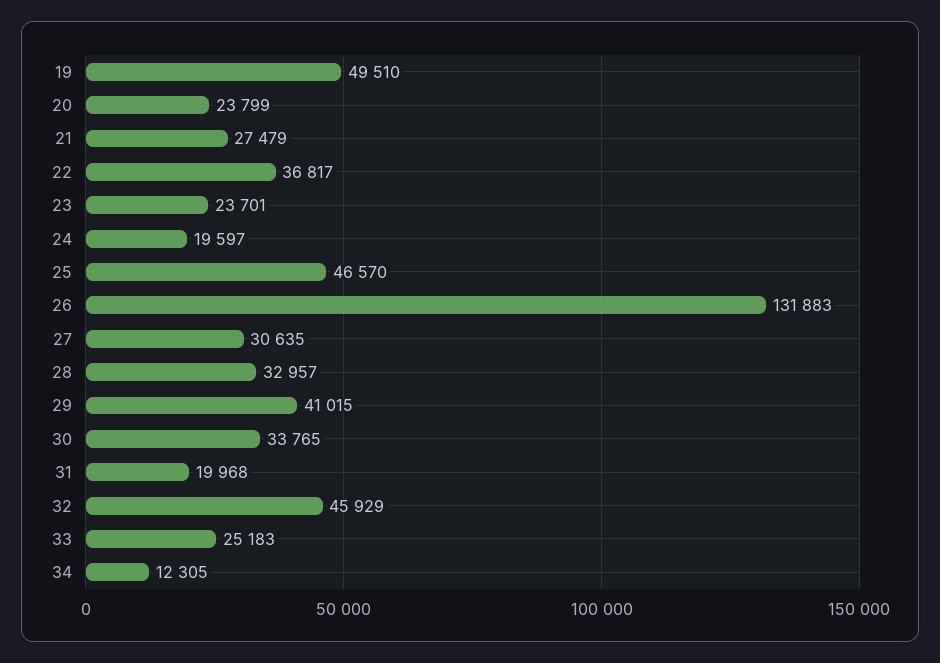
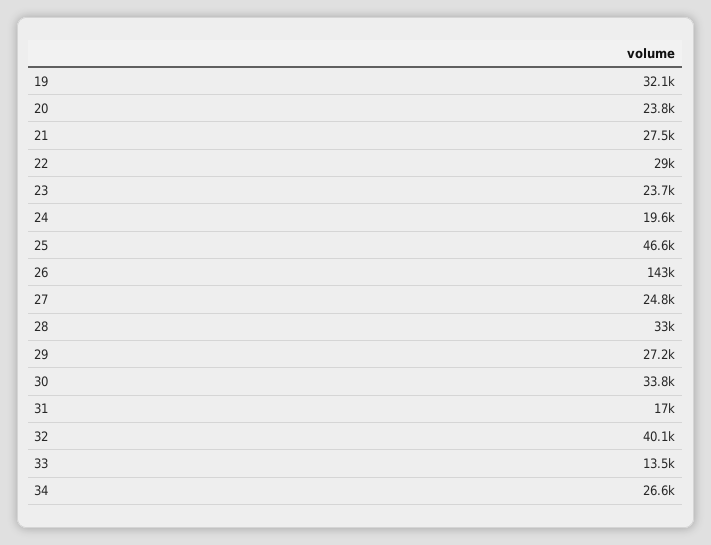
19: 49510 -> 32100
22: 36817 -> 29000
26: 131883 -> 143000
27: 30635 -> 24800
29: 41015 -> 27200
31: 19968 -> 17000
32: 45929 -> 40100
33: 25183 -> 13500
34: 12305 -> 26600

